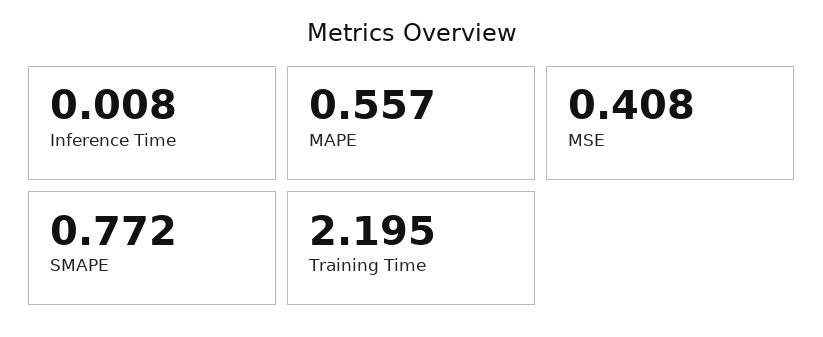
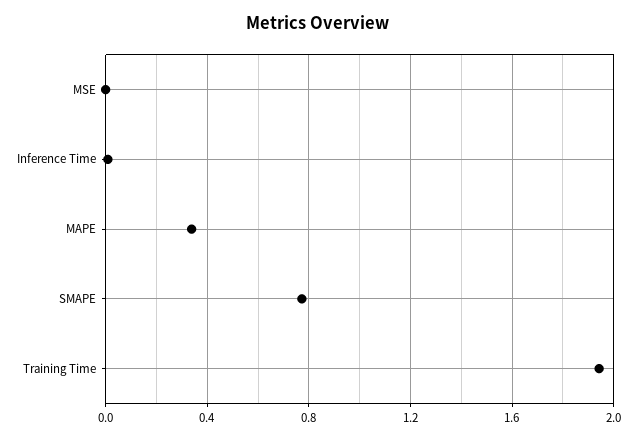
MAPE: 0.557 -> 0.35
MSE: 0.408 -> 0
Training Time: 2.195 -> 1.95

